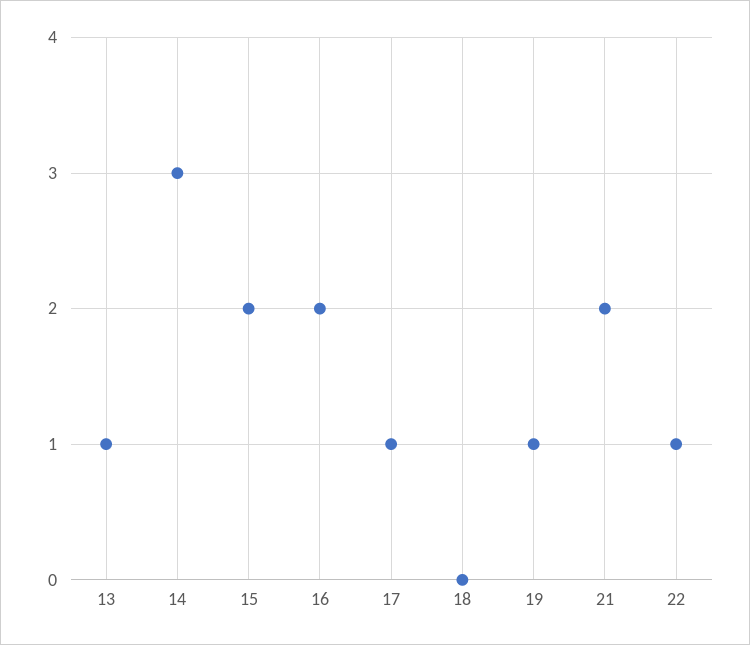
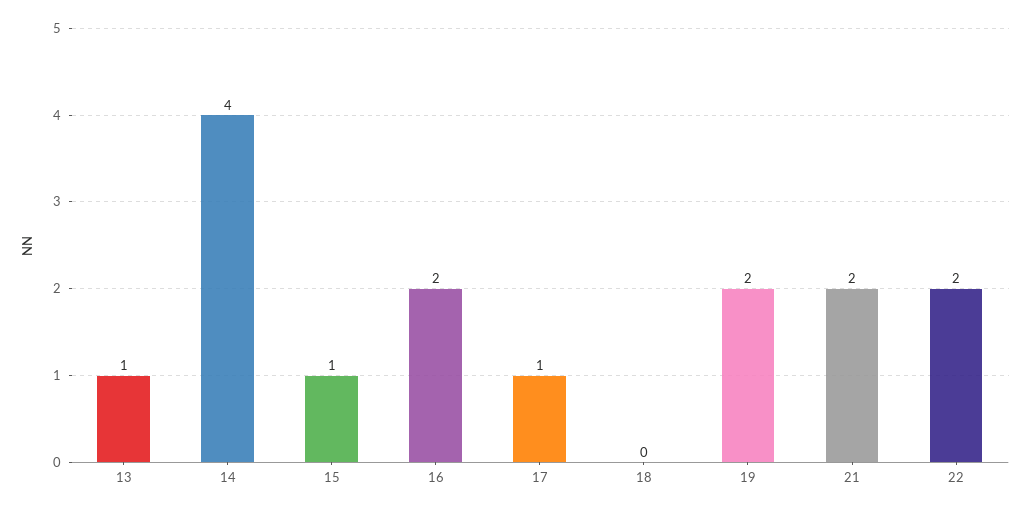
14: 3 -> 4
15: 2 -> 1
19: 1 -> 2
22: 1 -> 2

